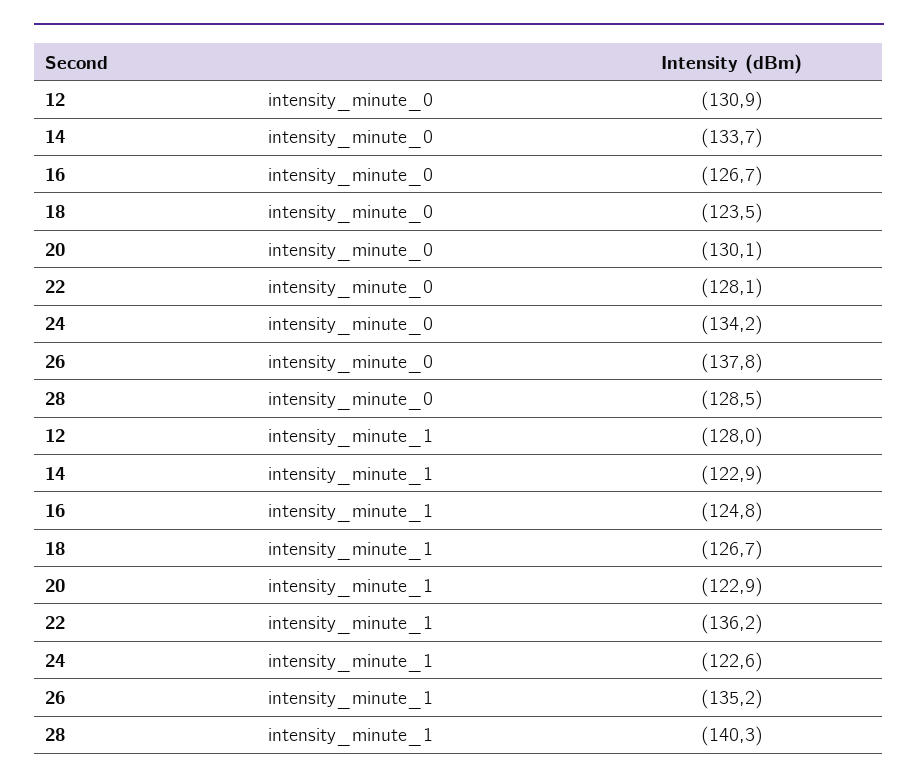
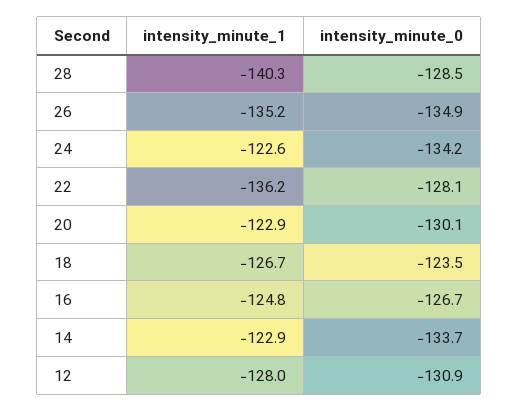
26, intensity_minute_0: -137.8 -> -134.9

